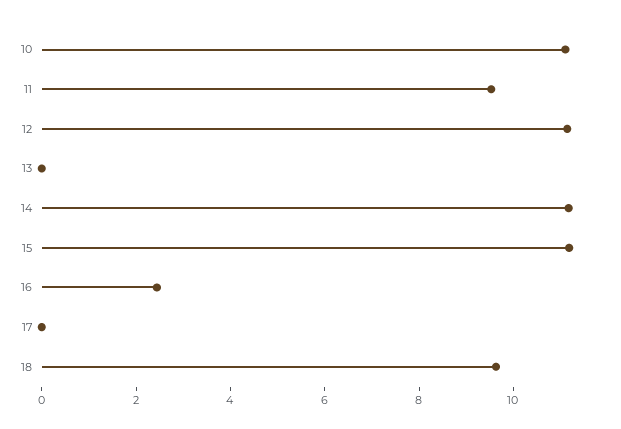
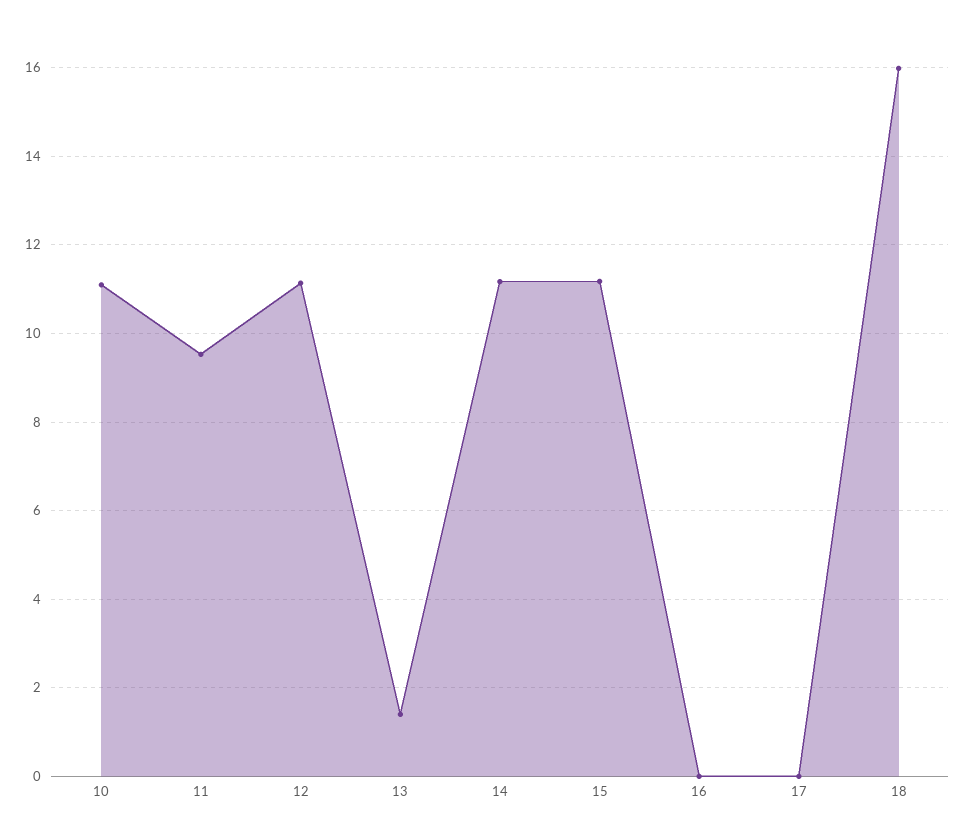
13: 0 -> 1.4
16: 2.5 -> 0
18: 9.5 -> 16

